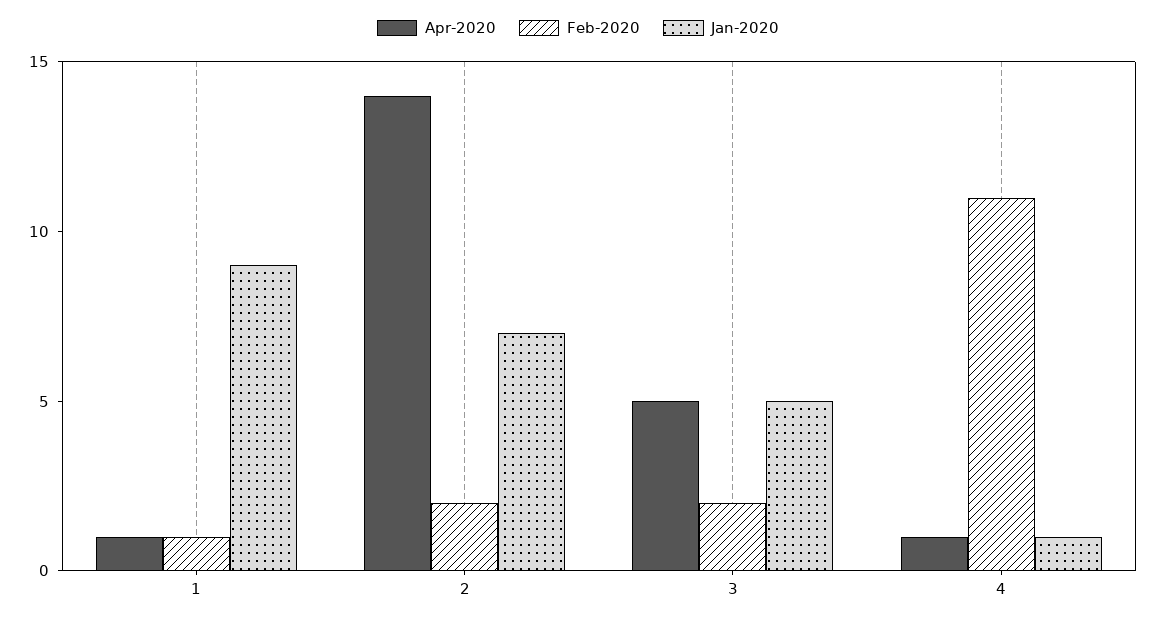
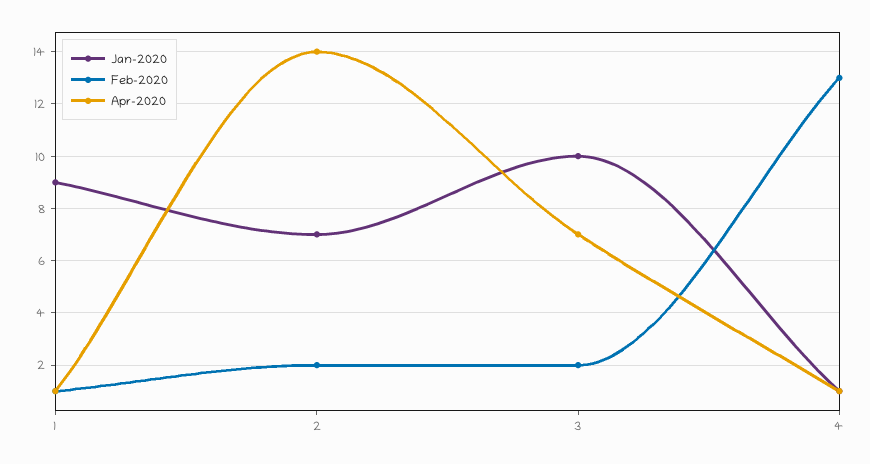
Apr-2020, 3: 5 -> 7
Jan-2020, 3: 5 -> 10
Feb-2020, 4: 11 -> 13

